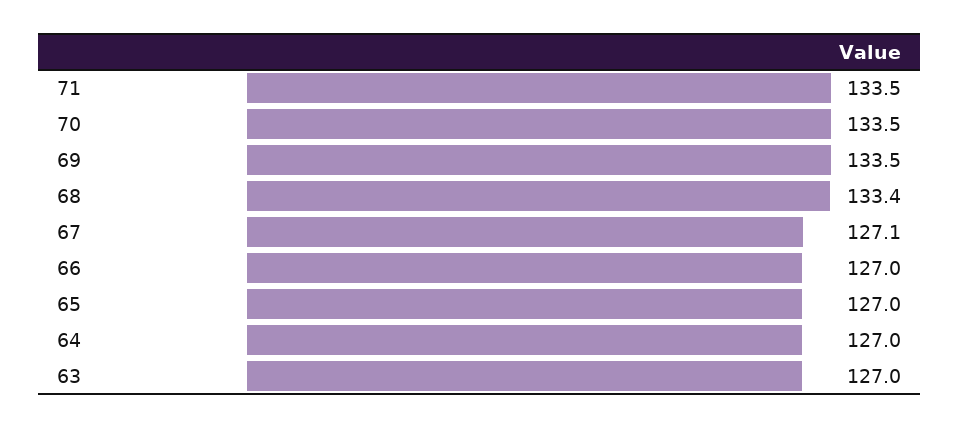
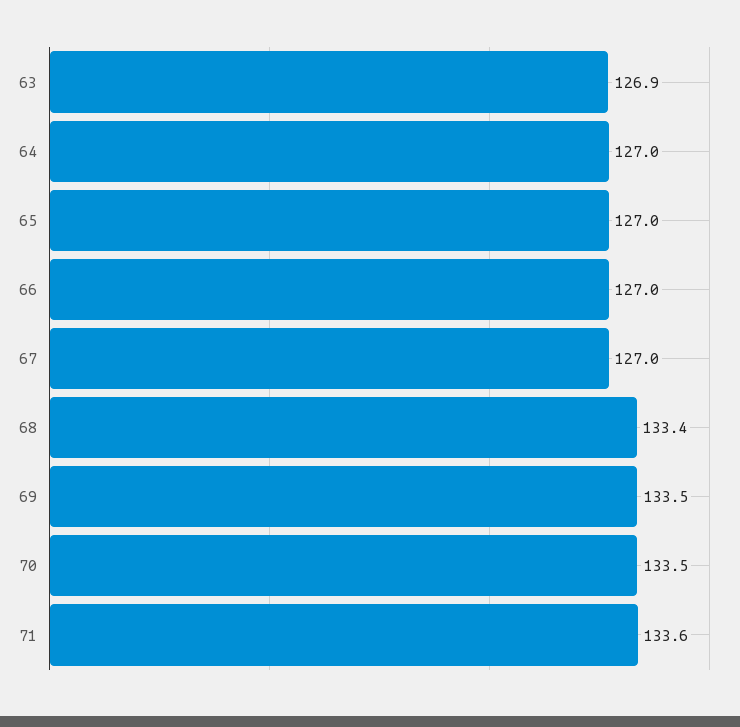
71: 133.5 -> 133.6
67: 127.1 -> 127
63: 127 -> 126.9

